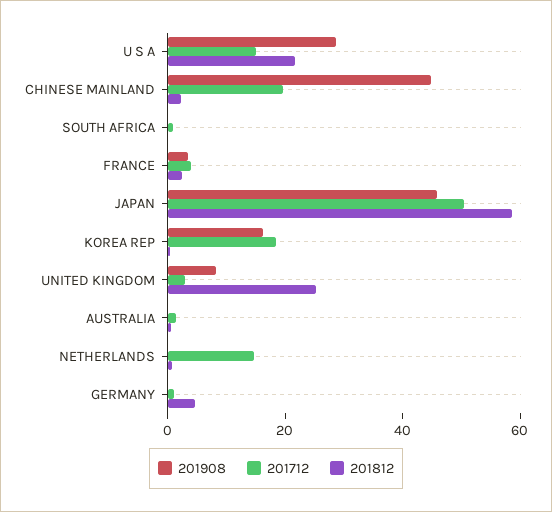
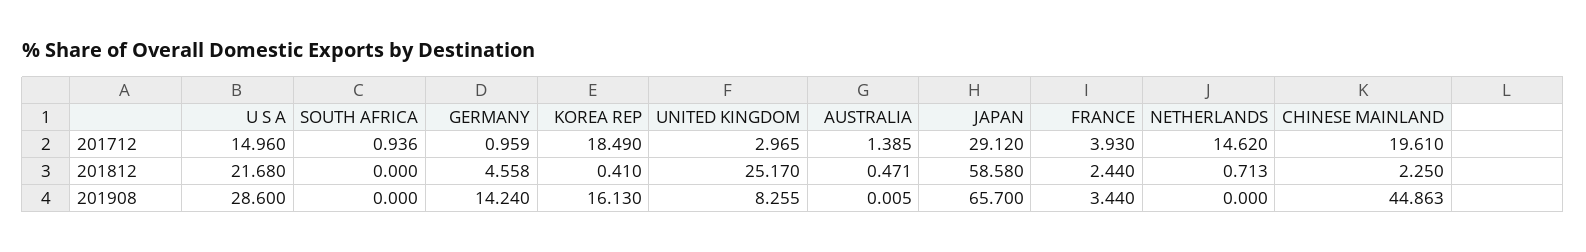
201908, JAPAN: 45 -> 65.7
201712, JAPAN: 50 -> 29.12
201908, GERMANY: 0 -> 14.24

